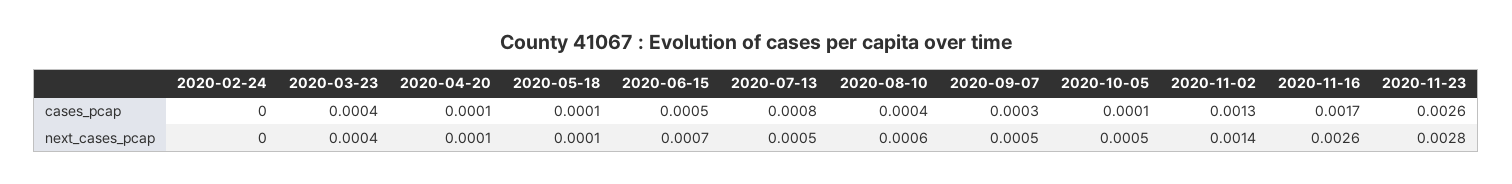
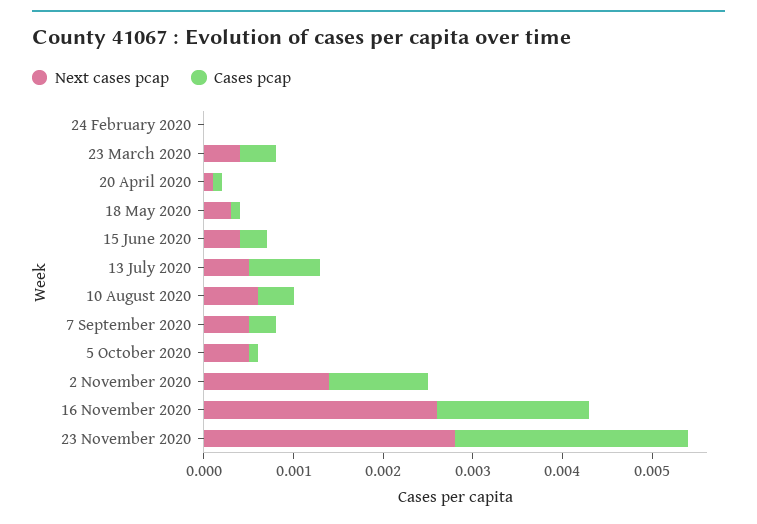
cases_pcap, 2020-06-15: 0.0005 -> 0.0003
cases_pcap, 2020-11-02: 0.0013 -> 0.0011
next_cases_pcap, 2020-05-18: 0.0001 -> 0.0003
next_cases_pcap, 2020-06-15: 0.0007 -> 0.0004

